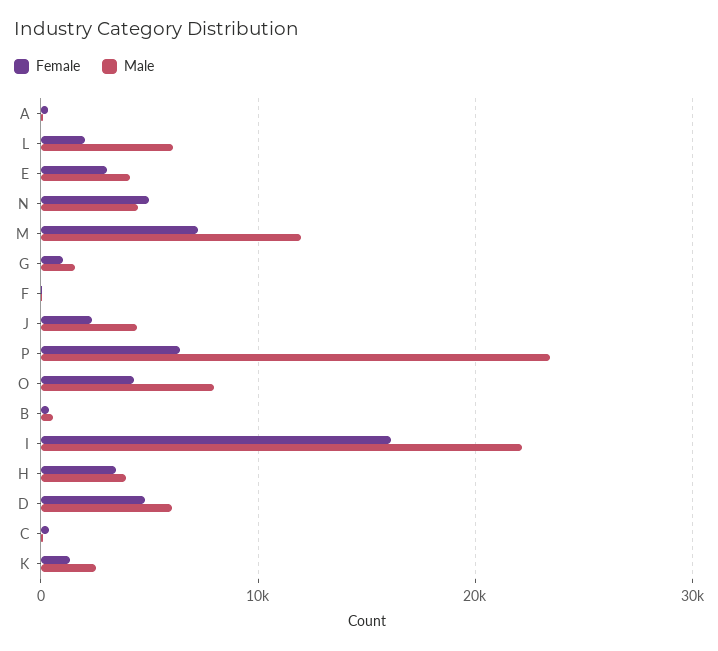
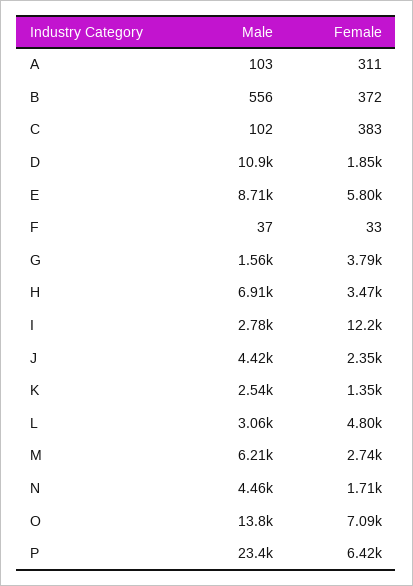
Female, L: 2000 -> 4800
Male, L: 6000 -> 3060
Female, E: 3000 -> 5800
Male, E: 4000 -> 8710
Female, N: 5000 -> 1710
Female, M: 7000 -> 2740
Male, M: 12000 -> 6210
Female, G: 1000 -> 3790
Female, O: 4000 -> 7090
Male, O: 8000 -> 13800
Female, I: 16000 -> 12200
Male, I: 22000 -> 2780
Male, H: 4000 -> 6910
Female, D: 5000 -> 1850
Male, D: 6000 -> 10900

